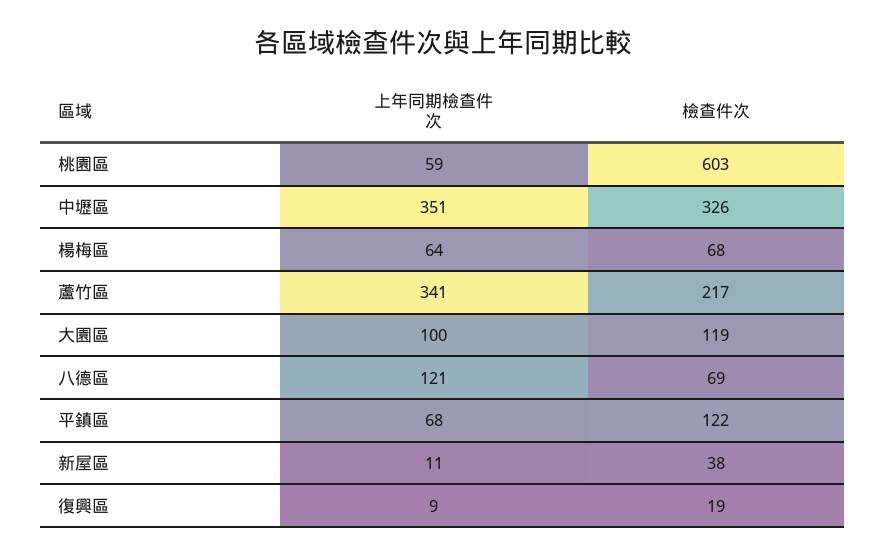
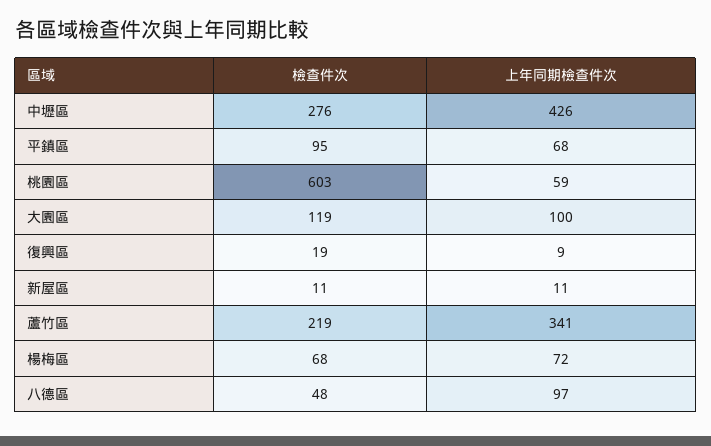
上年同期檢查件次, 中壢區: 351 -> 426
檢查件次, 中壢區: 326 -> 276
上年同期檢查件次, 楊梅區: 64 -> 72
檢查件次, 蘆竹區: 217 -> 219
上年同期檢查件次, 八德區: 121 -> 97
檢查件次, 八德區: 69 -> 48
檢查件次, 平鎮區: 122 -> 95
檢查件次, 新屋區: 38 -> 11

